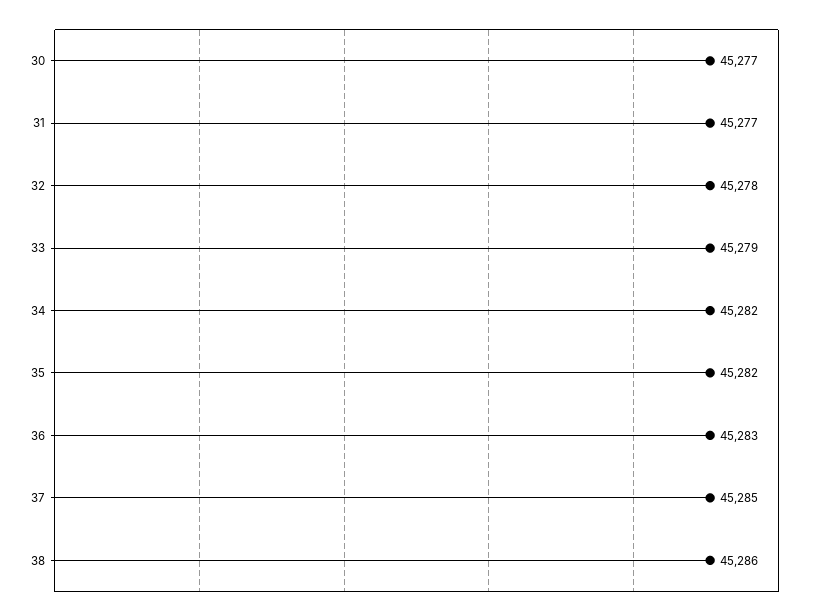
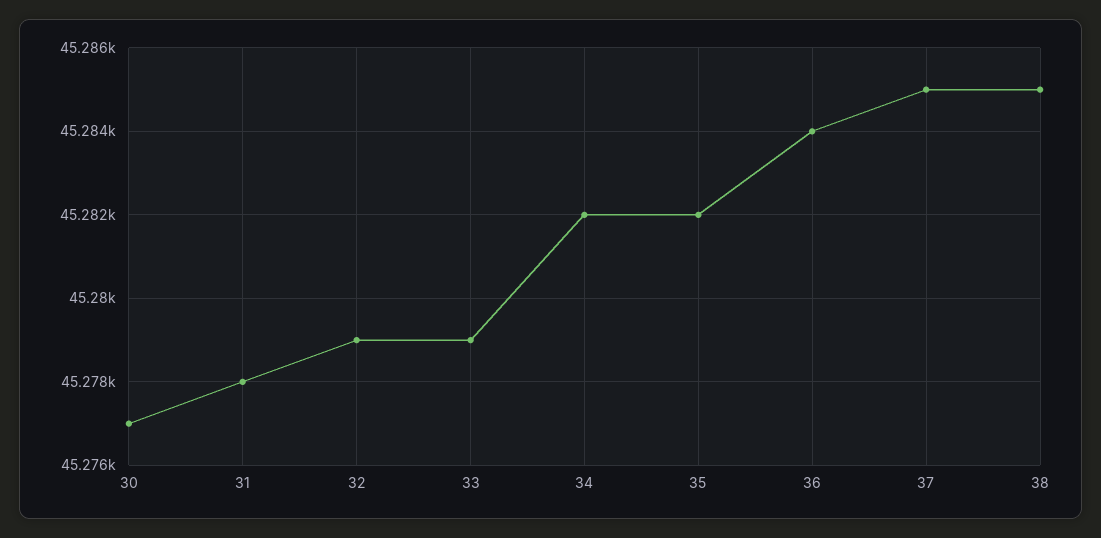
31: 45277 -> 45278
32: 45278 -> 45279
36: 45283 -> 45284
38: 45286 -> 45285

